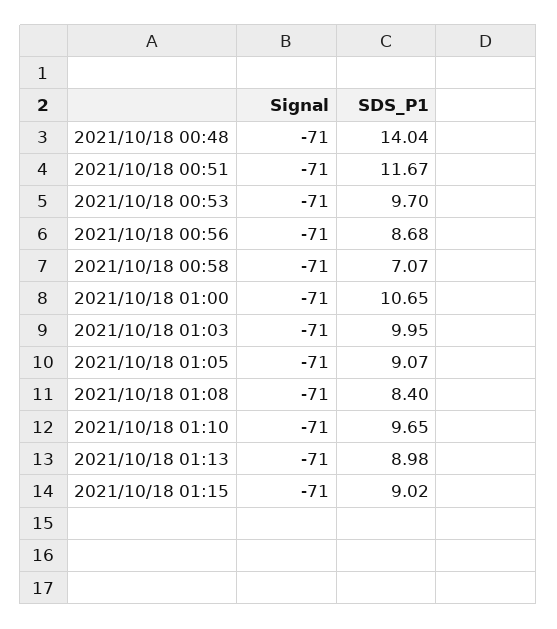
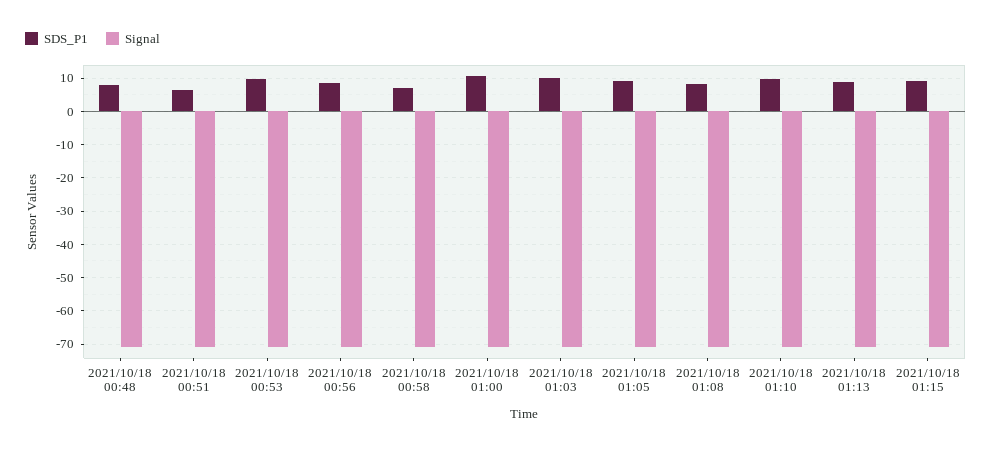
SDS_P1, 2021/10/18 00:48: 14.04 -> 8
SDS_P1, 2021/10/18 00:51: 11.67 -> 6

